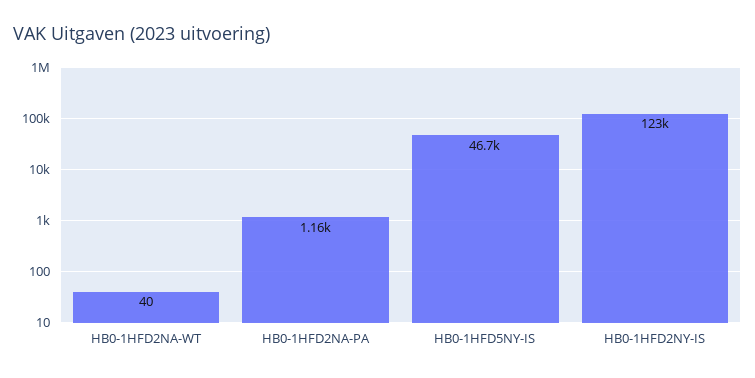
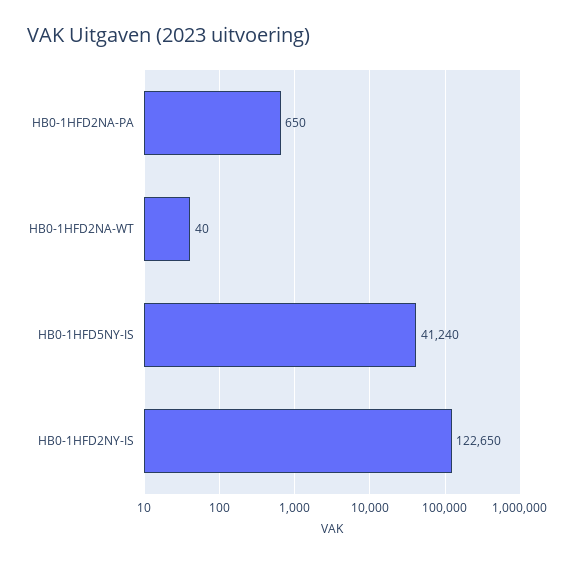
HB0-1HFD2NA-PA: 1160 -> 650
HB0-1HFD5NY-IS: 46700 -> 41240

